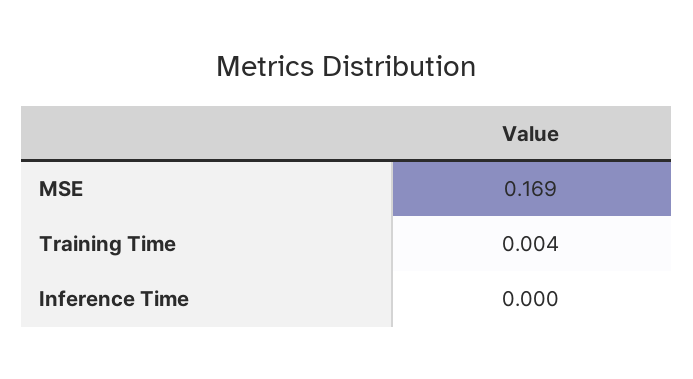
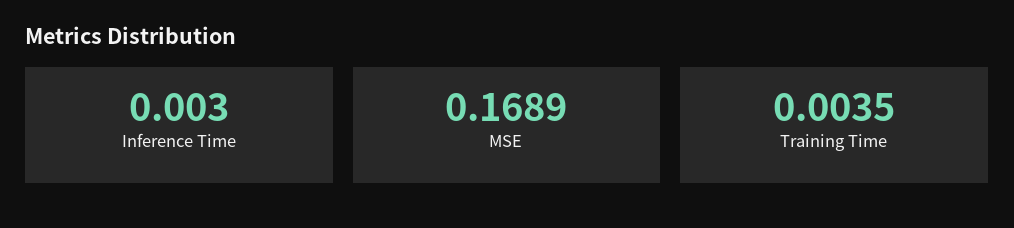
Inference Time: 0 -> 0.003

